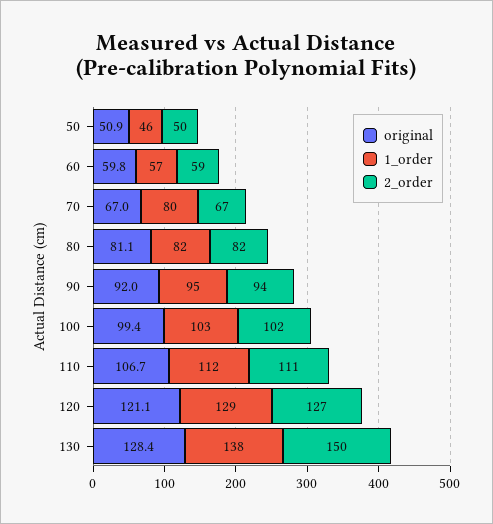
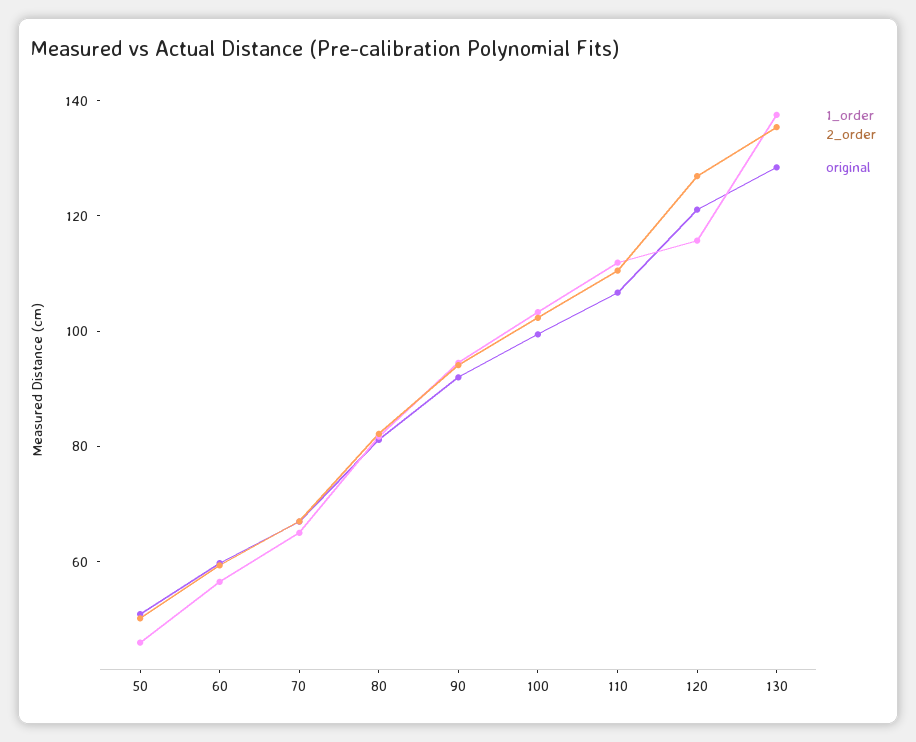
1_order, 70: 80 -> 65
1_order, 120: 129 -> 115
2_order, 130: 150 -> 135

